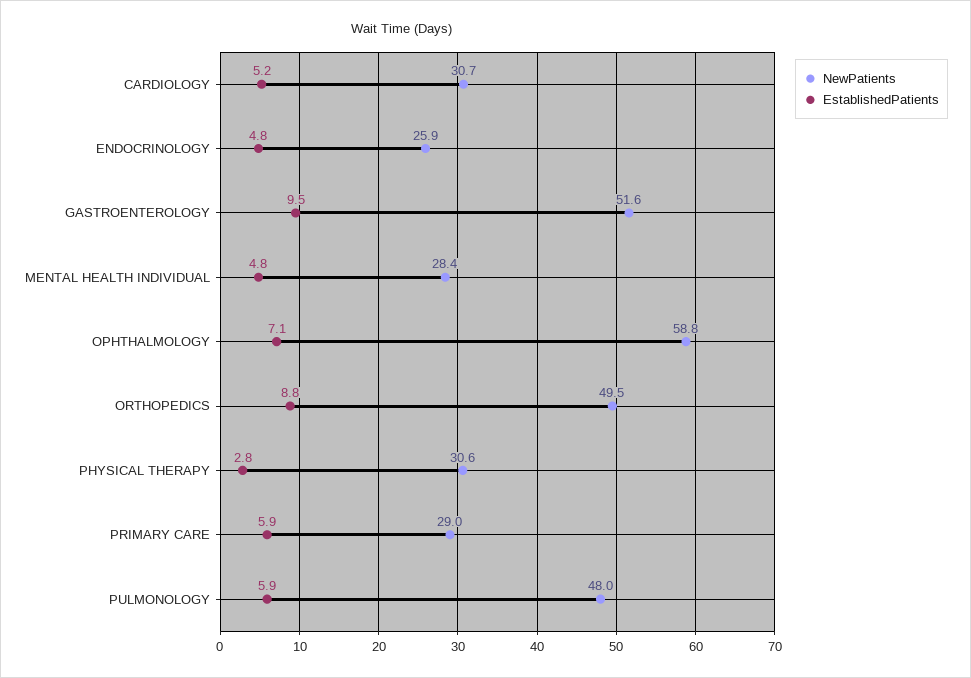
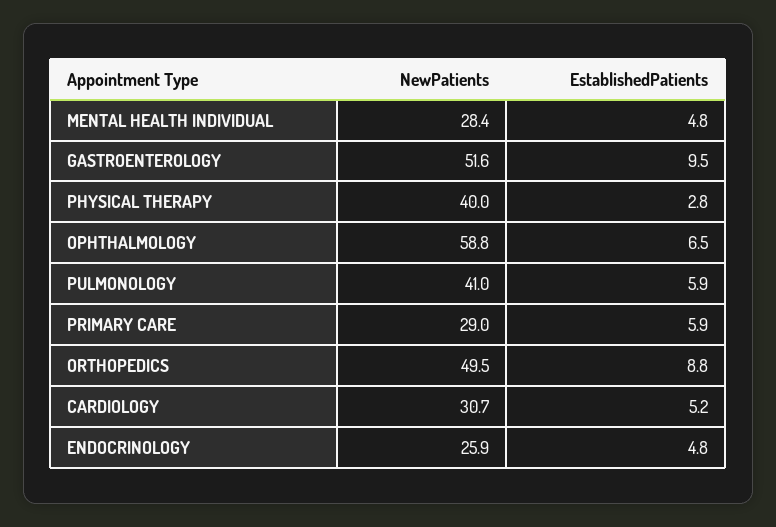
EstablishedPatients, OPHTHALMOLOGY: 7.1 -> 6.5
NewPatients, PHYSICAL THERAPY: 30.6 -> 40
NewPatients, PULMONOLOGY: 48 -> 41

